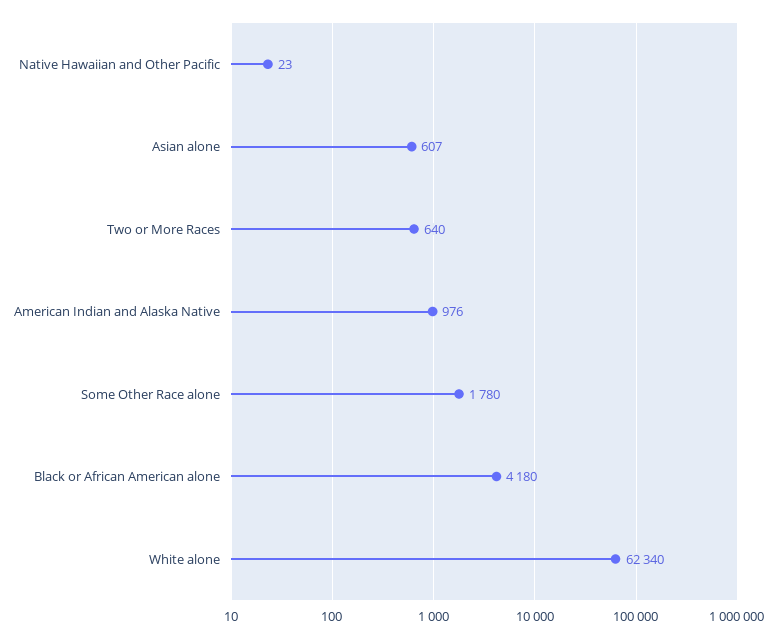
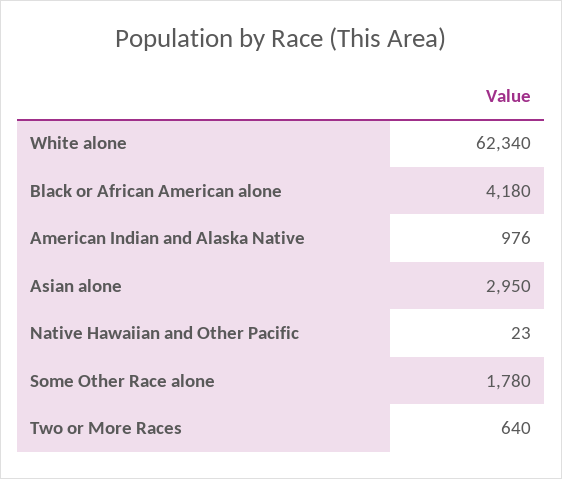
Asian alone: 607 -> 2950

